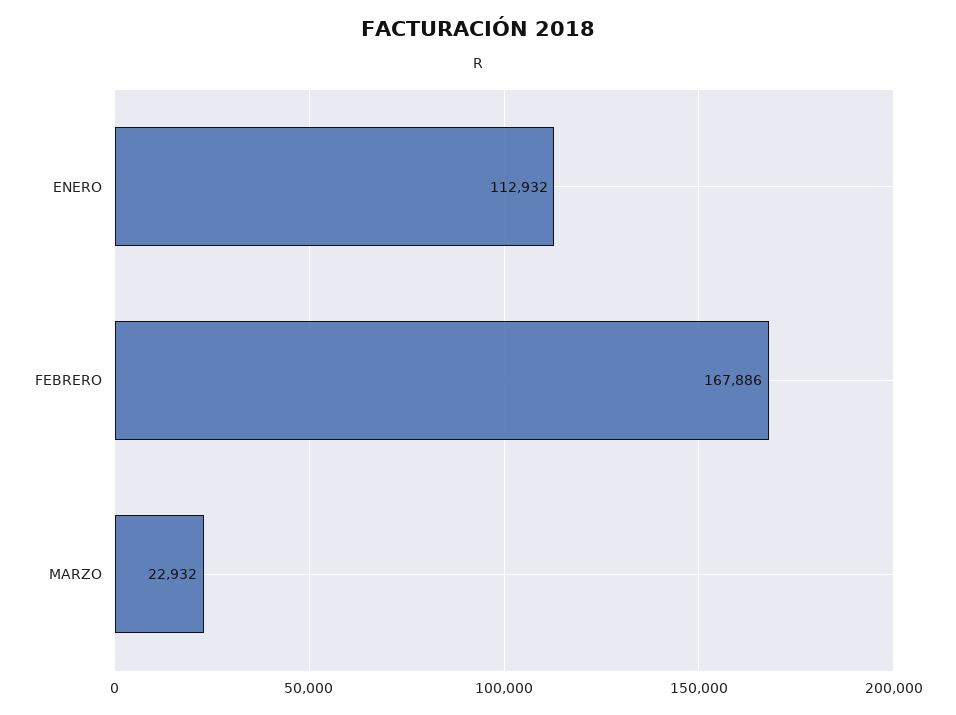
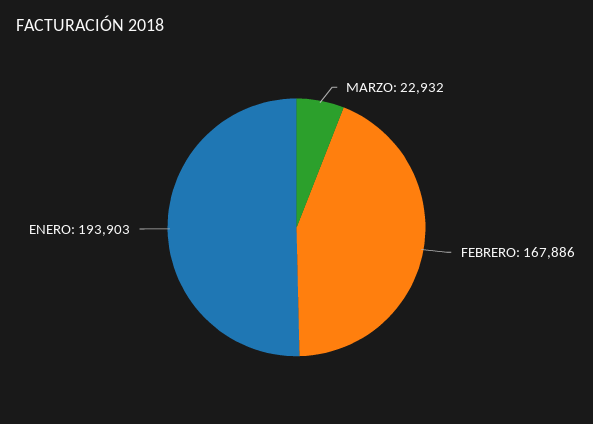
ENERO: 112932 -> 193903

